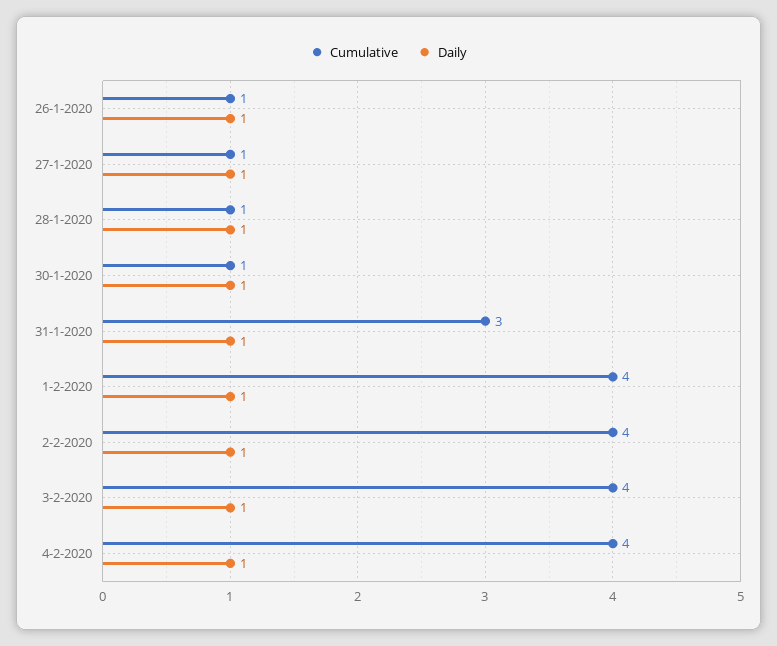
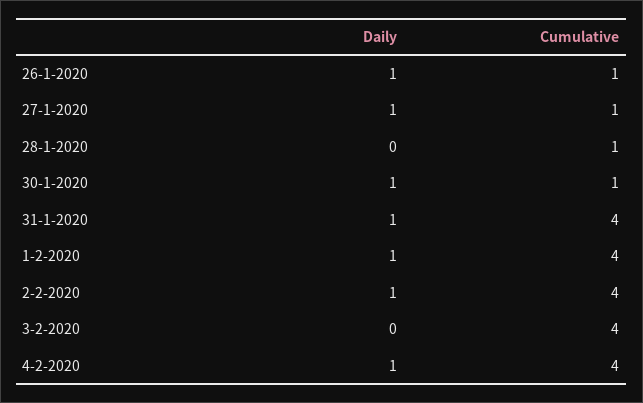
Daily, 28-1-2020: 1 -> 0
Cumulative, 31-1-2020: 3 -> 4
Daily, 3-2-2020: 1 -> 0

